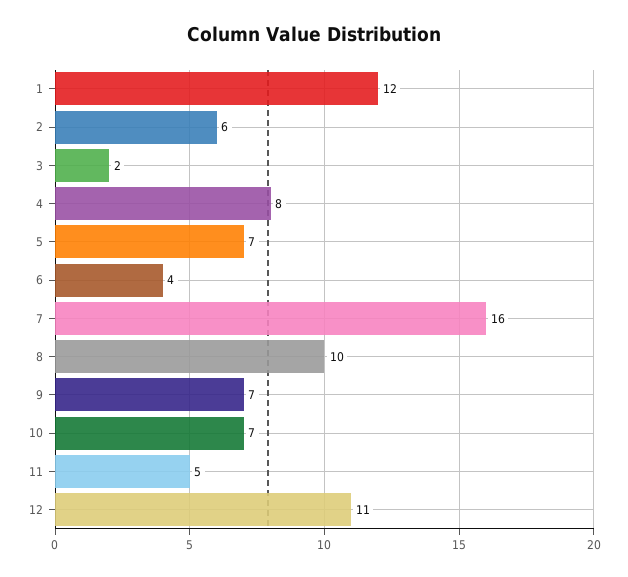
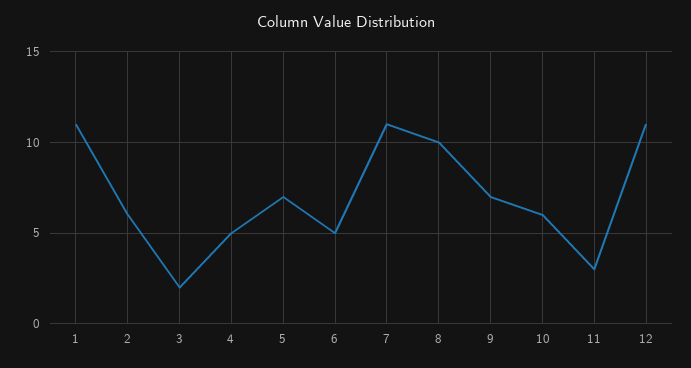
1: 12 -> 11
4: 8 -> 5
6: 4 -> 5
7: 16 -> 11
10: 7 -> 6
11: 5 -> 3

